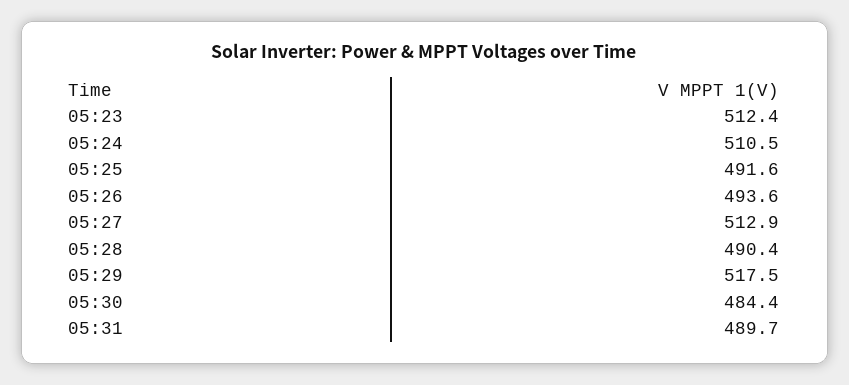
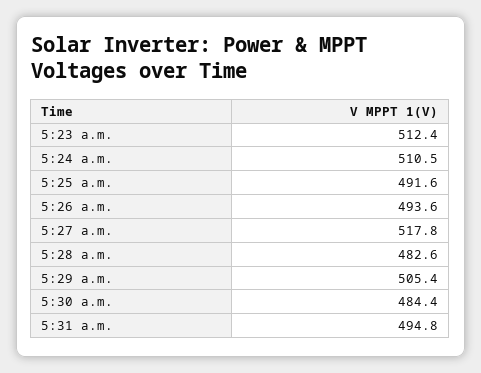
05:27: 512.9 -> 517.8
05:28: 490.4 -> 482.6
05:29: 517.5 -> 505.4
05:31: 489.7 -> 494.8

